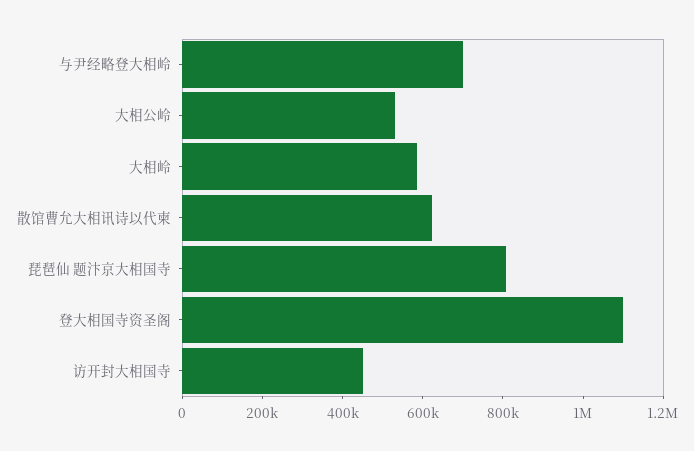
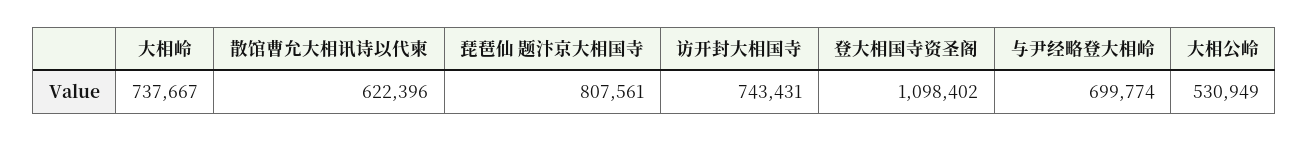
大相岭: 600000 -> 737667
访开封大相国寺: 450000 -> 743431

